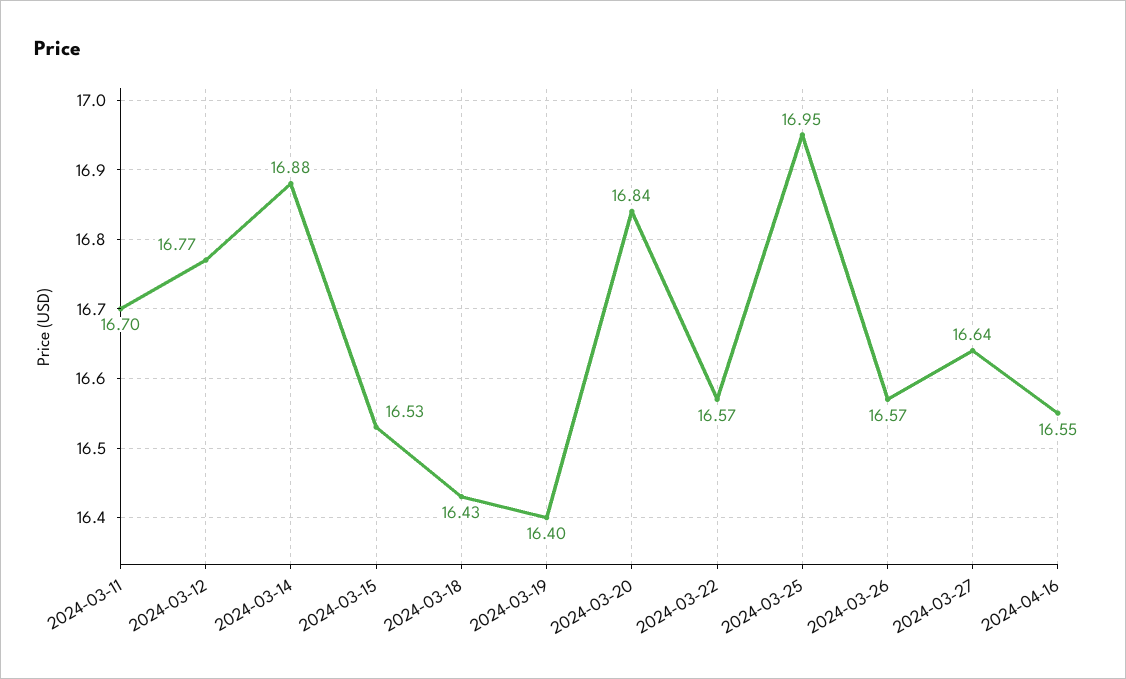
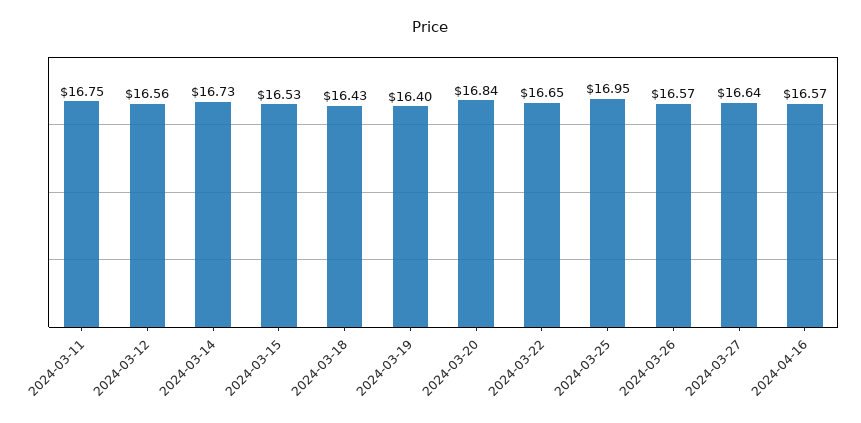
2024-03-11: 16.7 -> 16.75
2024-03-12: 16.77 -> 16.56
2024-03-14: 16.88 -> 16.73
2024-03-22: 16.57 -> 16.65
2024-04-16: 16.55 -> 16.57

